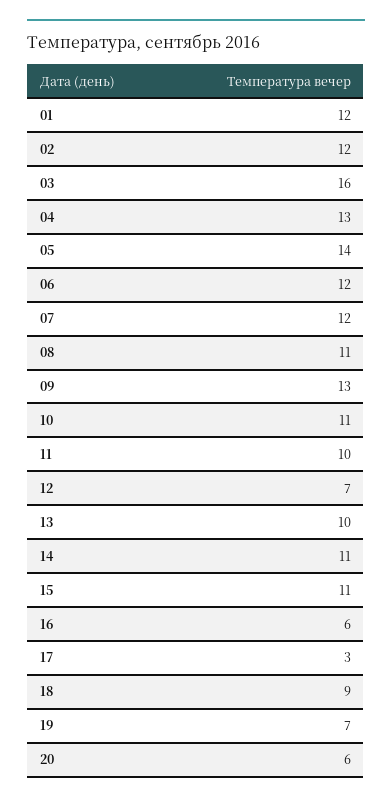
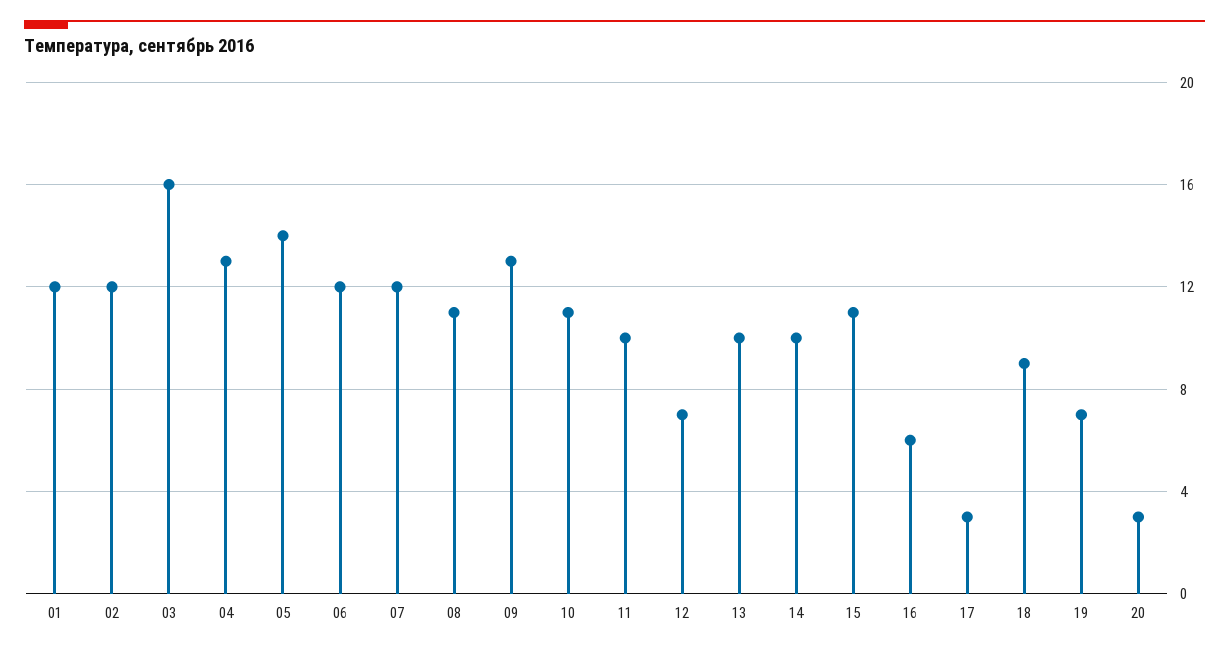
14: 11 -> 10
20: 6 -> 3

